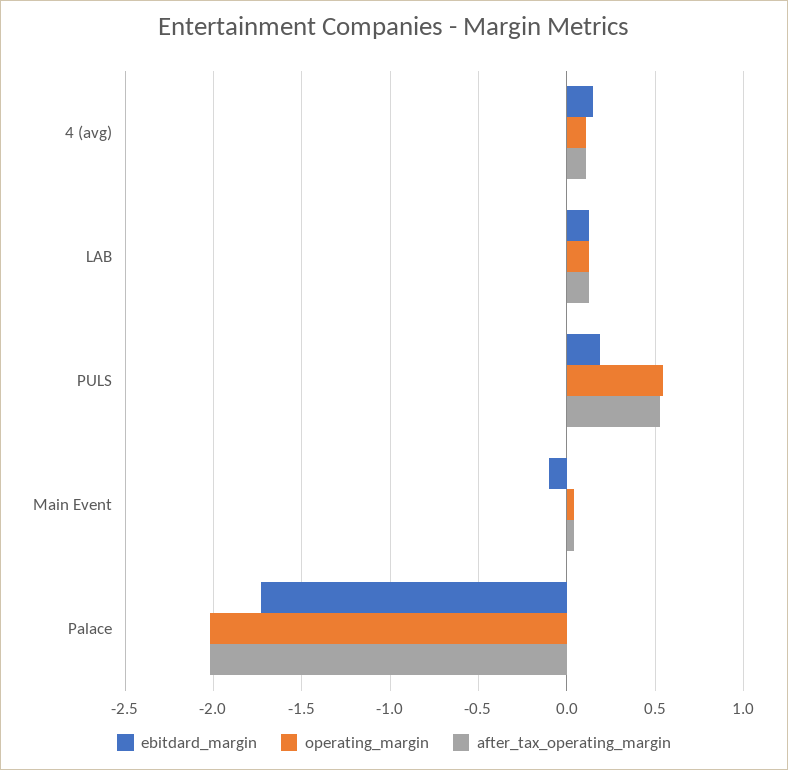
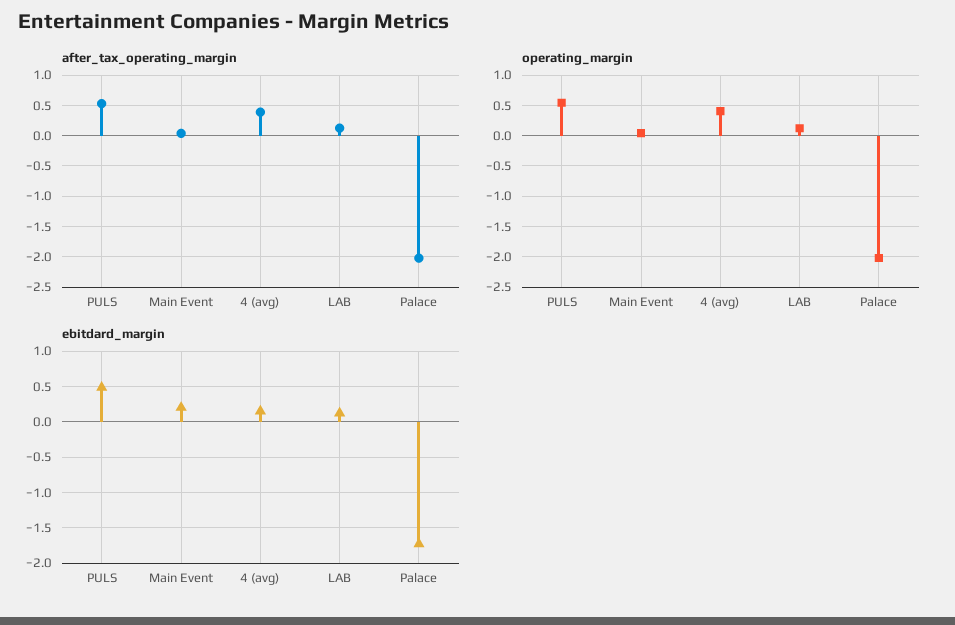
operating_margin, 4 (avg): 0.1 -> 0.4
after_tax_operating_margin, 4 (avg): 0.1 -> 0.4
ebitdard_margin, PULS: 0.2 -> 0.5
ebitdard_margin, Main Event: -0.1 -> 0.2

